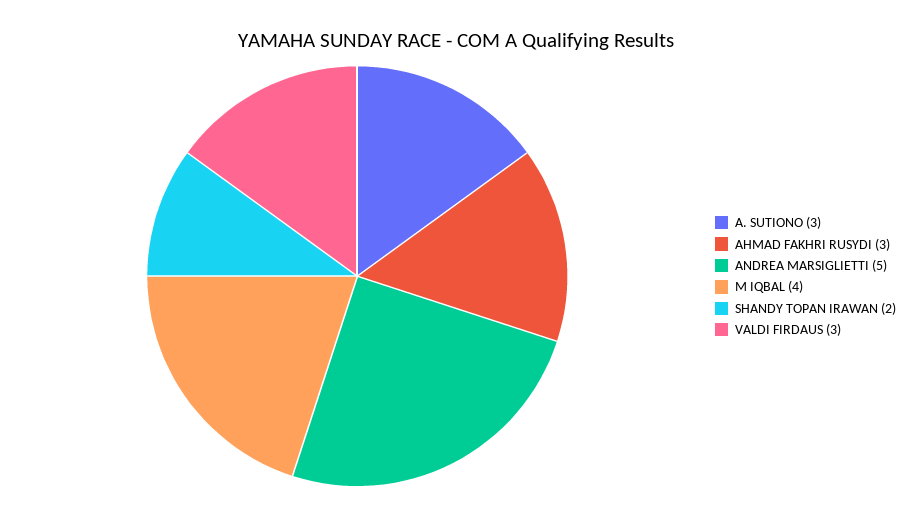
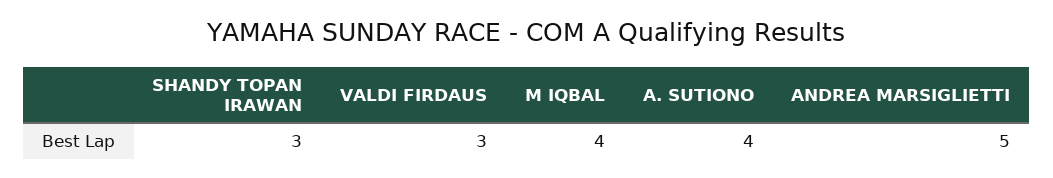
A. SUTIONO: 3 -> 4
AHMAD FAKHRI RUSYDI: 3 -> none
SHANDY TOPAN IRAWAN: 2 -> 3

